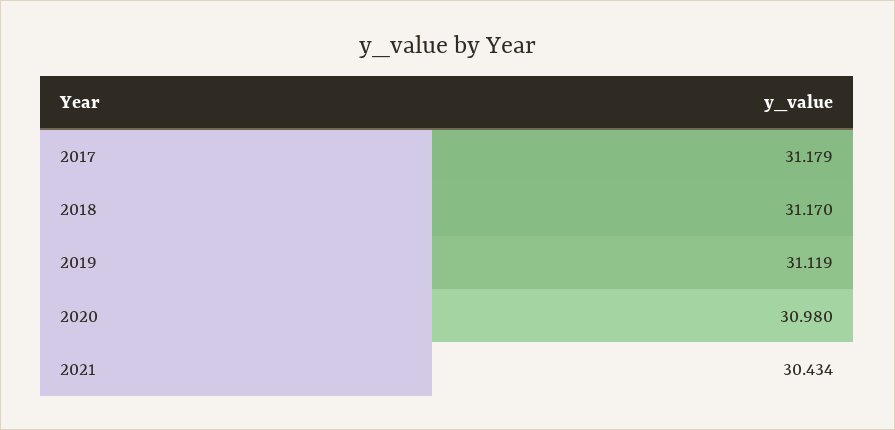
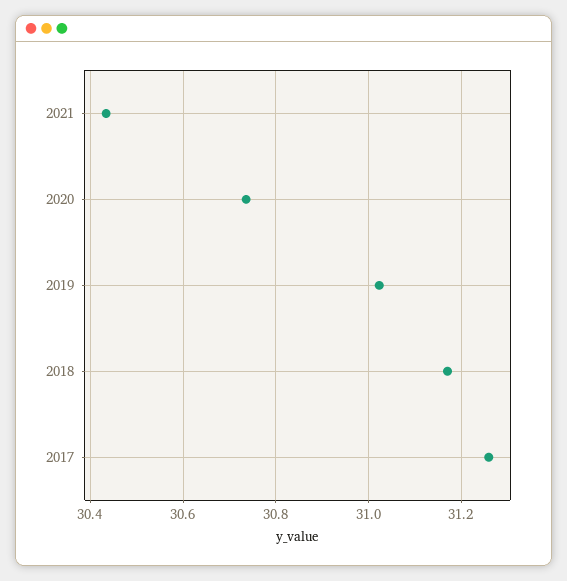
2017: 31.179 -> 31.26
2019: 31.119 -> 31.02
2020: 30.98 -> 30.74

